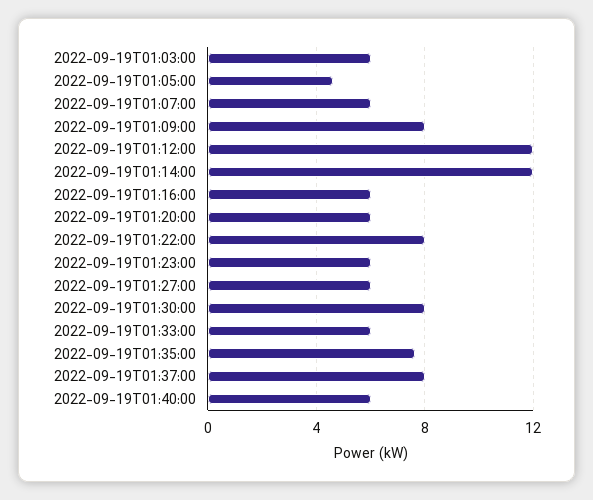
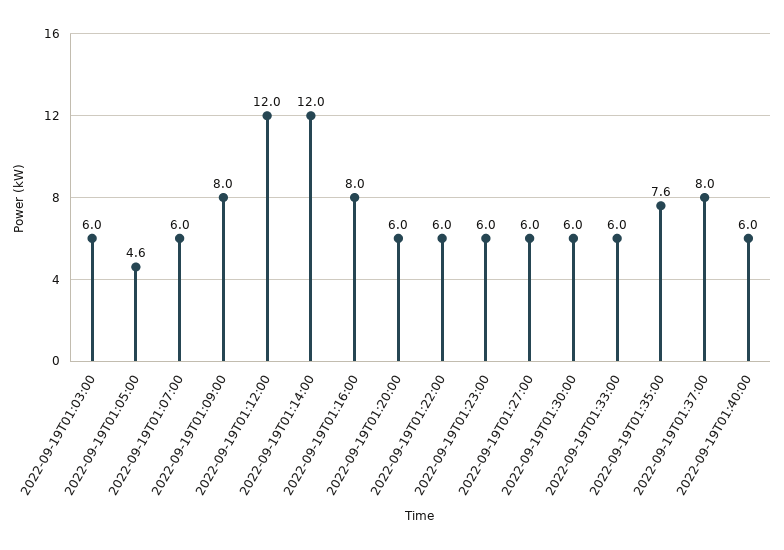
2022-09-19T01:16:00: 6 -> 8
2022-09-19T01:22:00: 8 -> 6
2022-09-19T01:30:00: 8 -> 6

